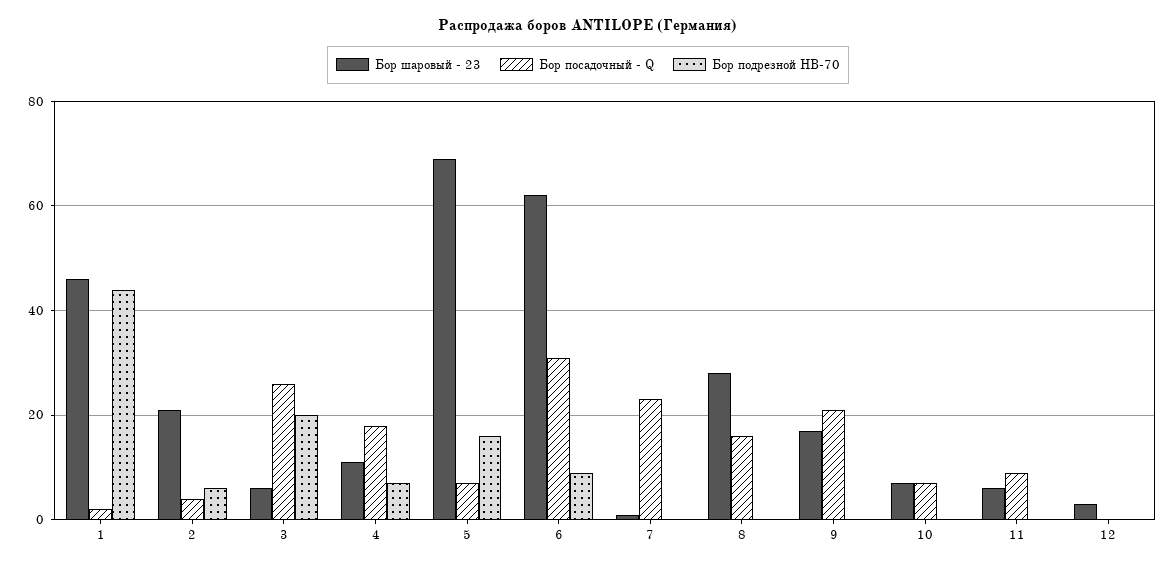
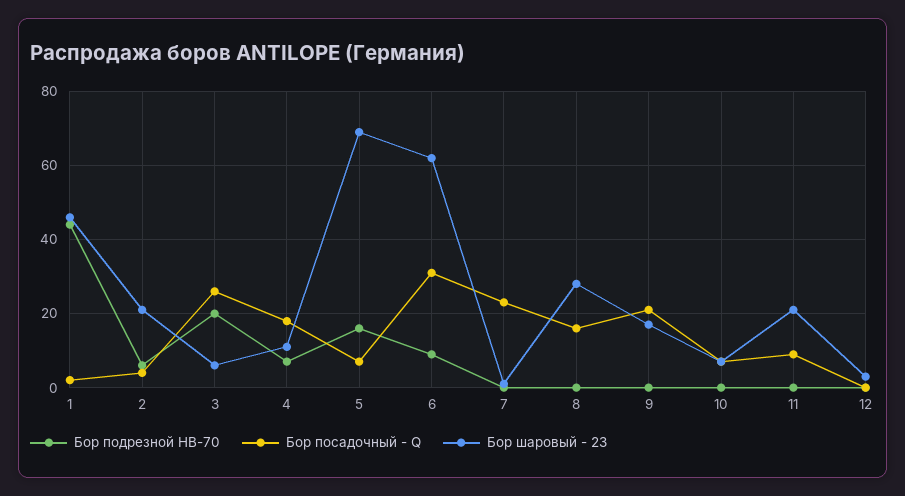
Бор шаровый - 23, 11: 5 -> 20

